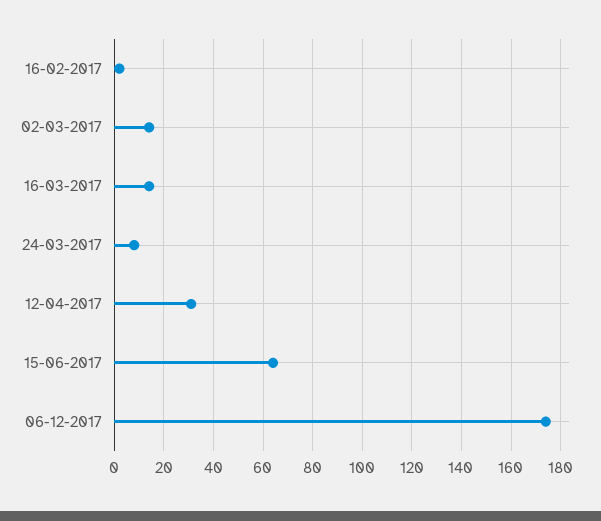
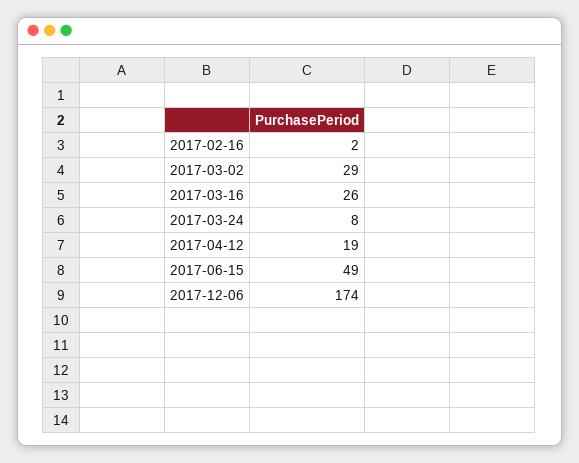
02-03-2017: 15 -> 29
16-03-2017: 15 -> 26
12-04-2017: 30 -> 19
15-06-2017: 65 -> 49

